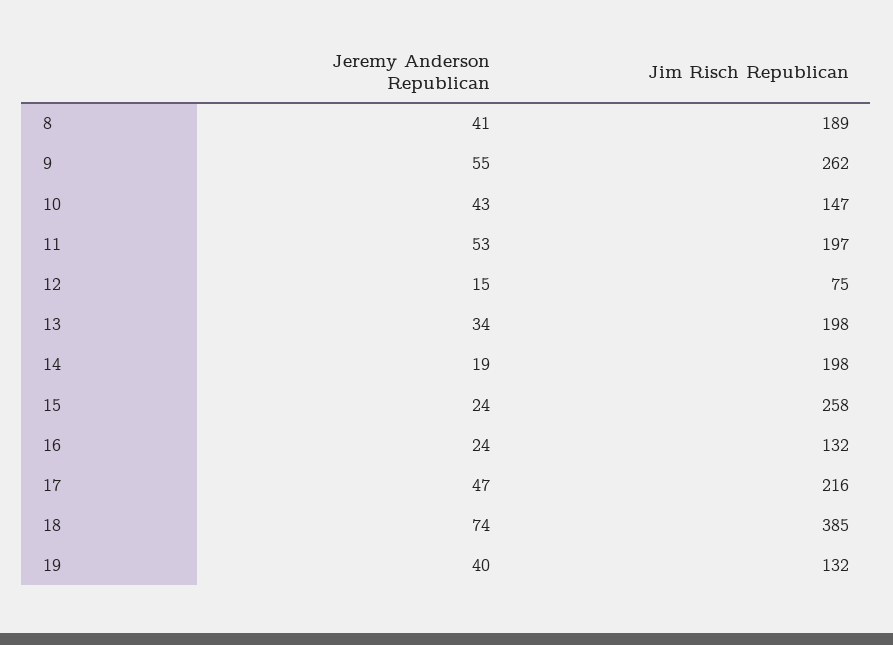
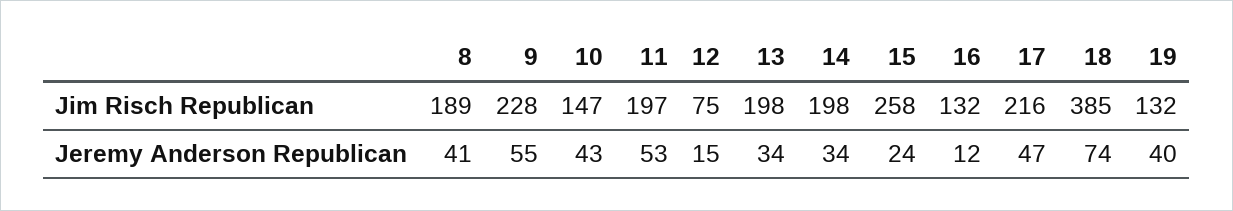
Jim Risch Republican, 9: 262 -> 228
Jeremy Anderson Republican, 14: 19 -> 34
Jeremy Anderson Republican, 16: 24 -> 12

